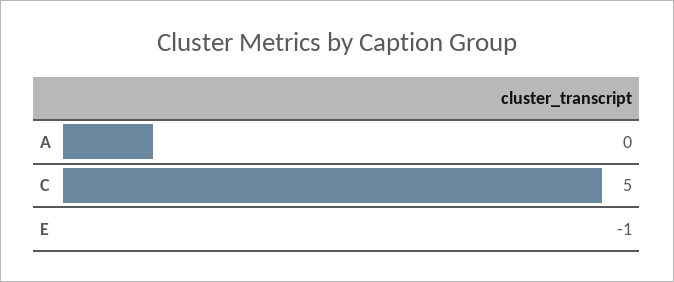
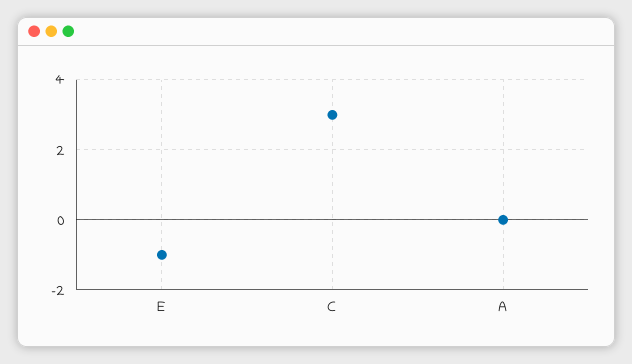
C: 5 -> 3

